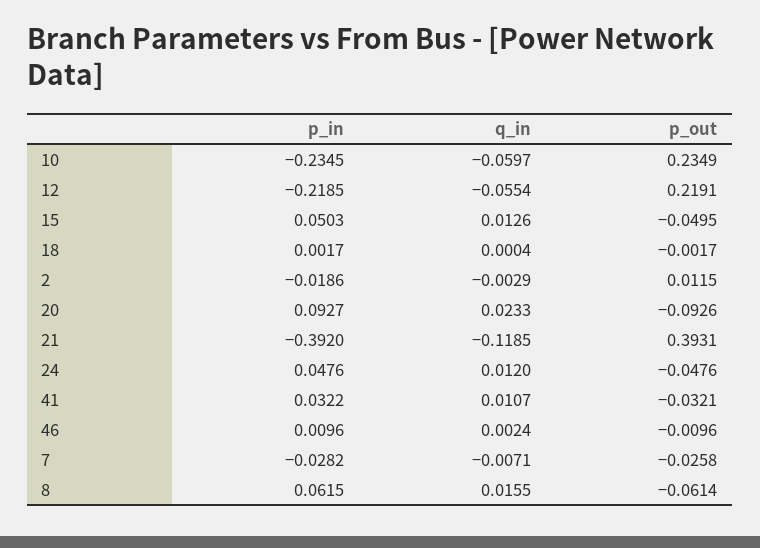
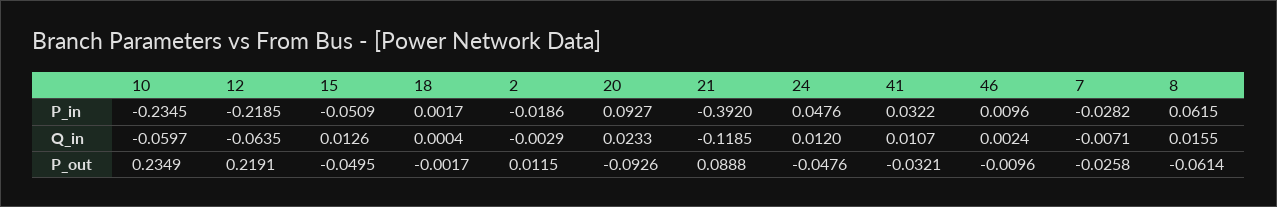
q_in, 12: -0.0554 -> -0.0635
p_in, 15: 0.0503 -> -0.0509
p_out, 21: 0.3931 -> 0.0888

